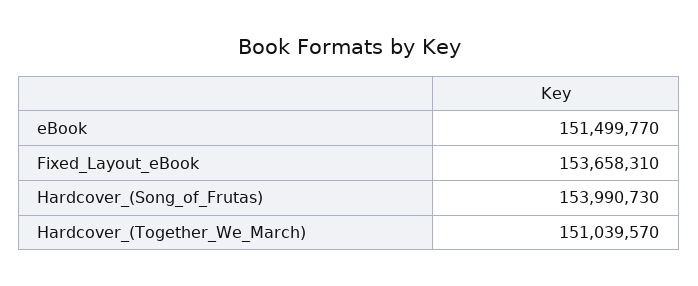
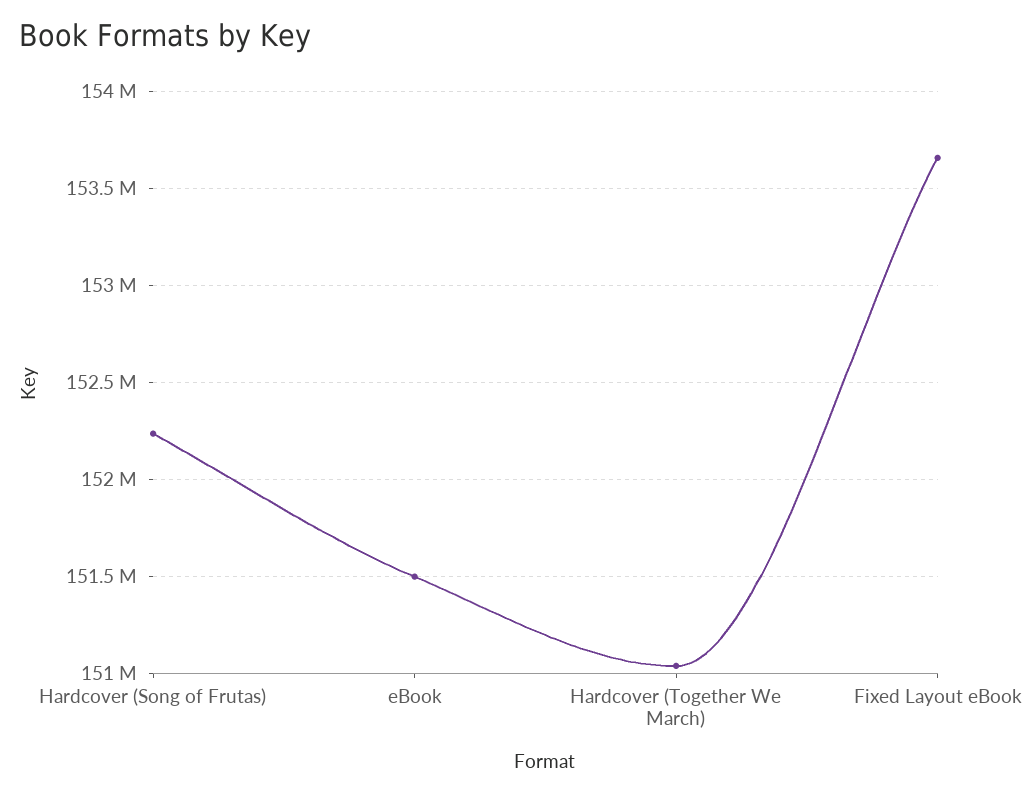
Hardcover_(Song_of_Frutas): 153990730 -> 152250000

